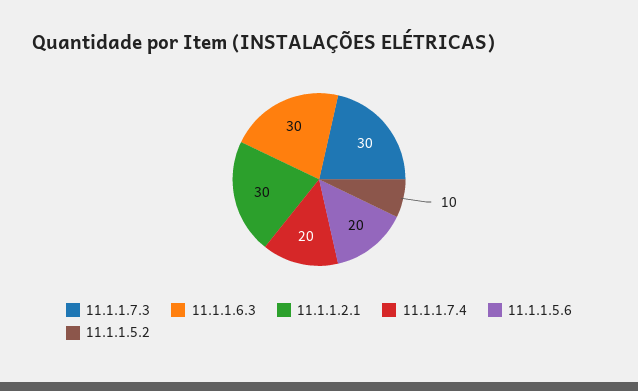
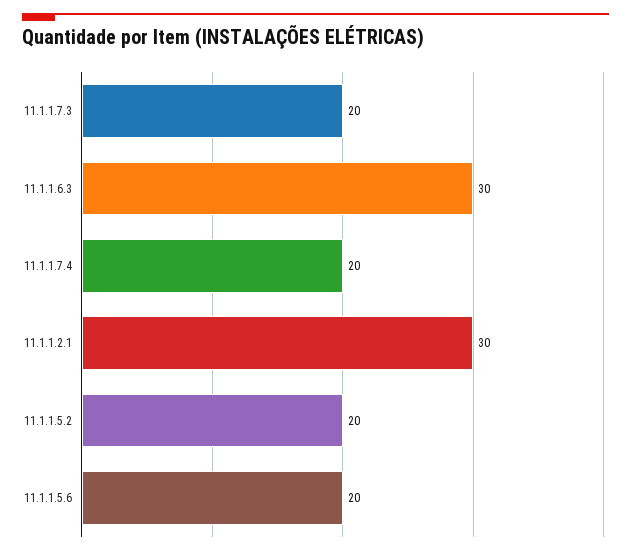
11.1.1.7.3: 30 -> 20
11.1.1.5.2: 10 -> 20

